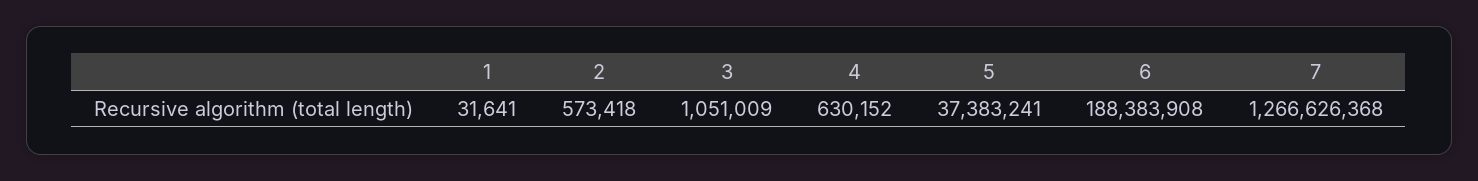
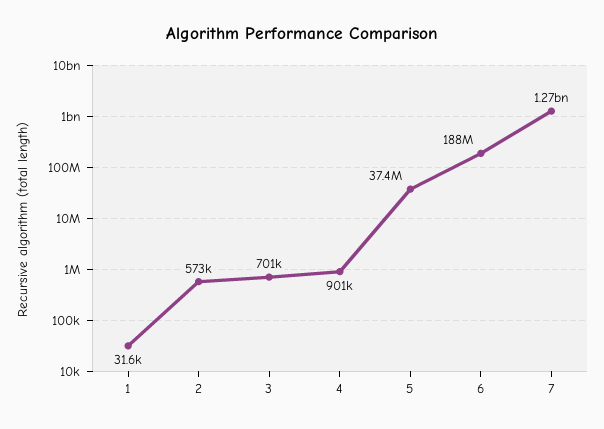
3: 1051009 -> 701000
4: 630152 -> 901000

